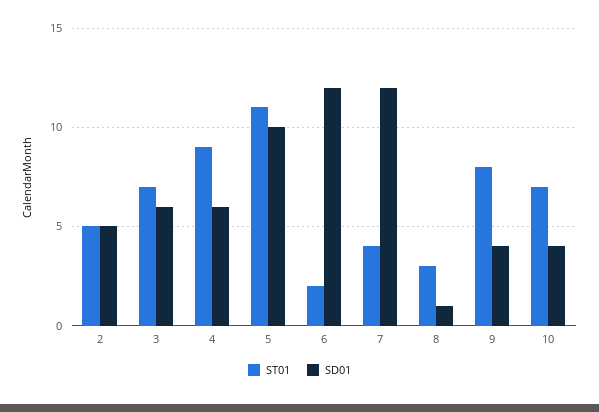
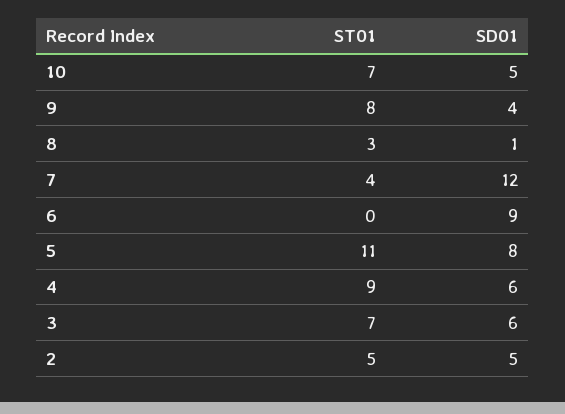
SD01, 5: 10 -> 8
ST01, 6: 2 -> 0
SD01, 6: 12 -> 9
SD01, 10: 4 -> 5

